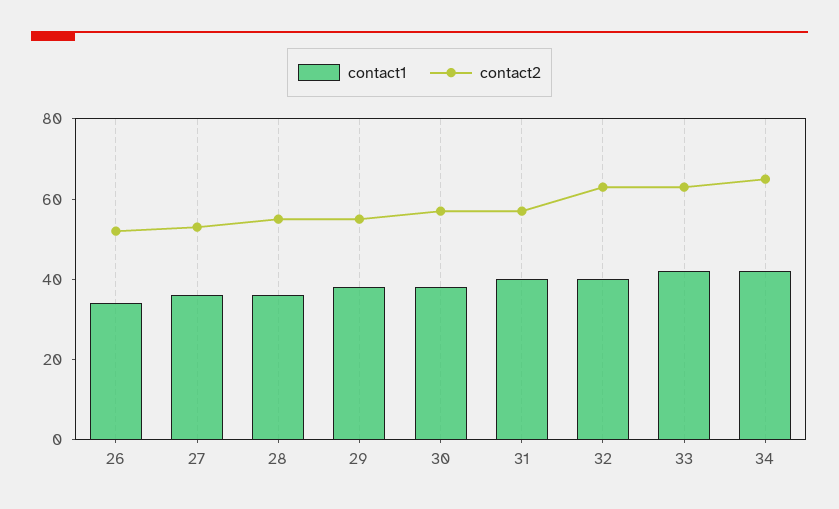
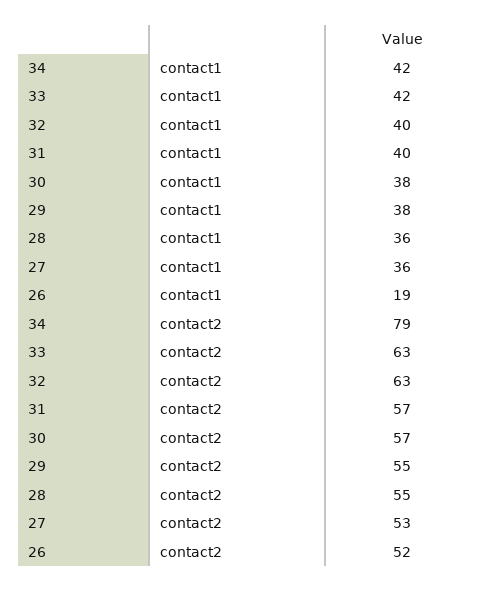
contact1, 26: 35 -> 19
contact2, 34: 65 -> 79

